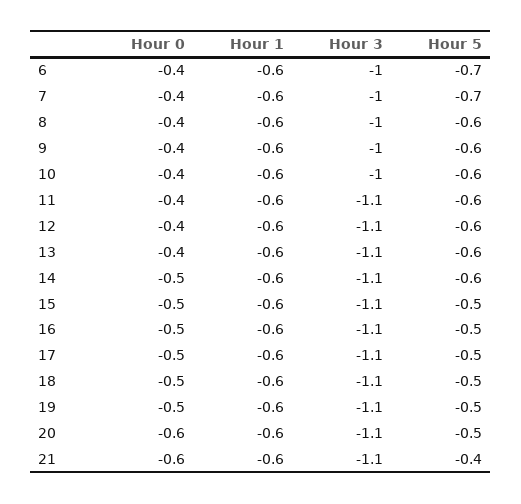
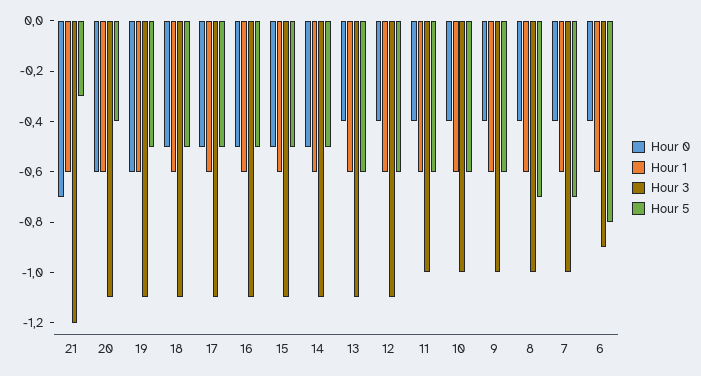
Hour 3, 6: -1 -> -0.9
Hour 5, 6: -0.7 -> -0.8
Hour 5, 8: -0.6 -> -0.7
Hour 3, 11: -1.1 -> -1
Hour 5, 14: -0.6 -> -0.5
Hour 0, 19: -0.5 -> -0.6
Hour 5, 20: -0.5 -> -0.4
Hour 0, 21: -0.6 -> -0.7
Hour 3, 21: -1.1 -> -1.2
Hour 5, 21: -0.4 -> -0.3

